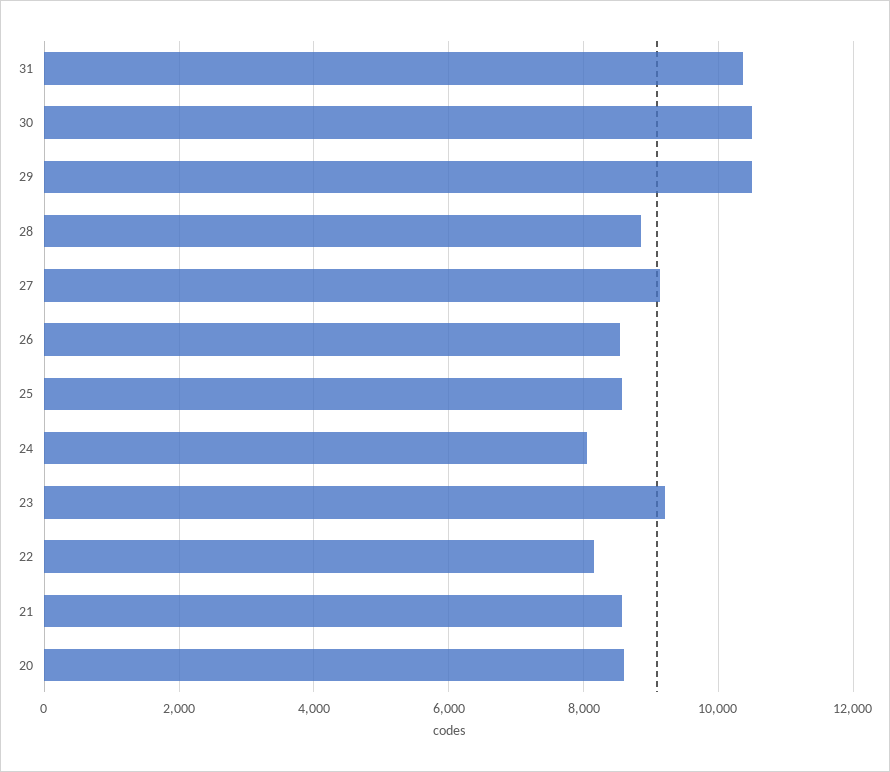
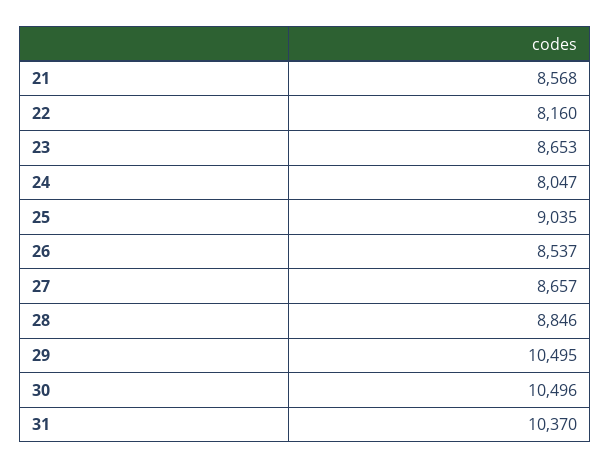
27: 9200 -> 8657
25: 8600 -> 9035
23: 9200 -> 8653
20: 8600 -> none

